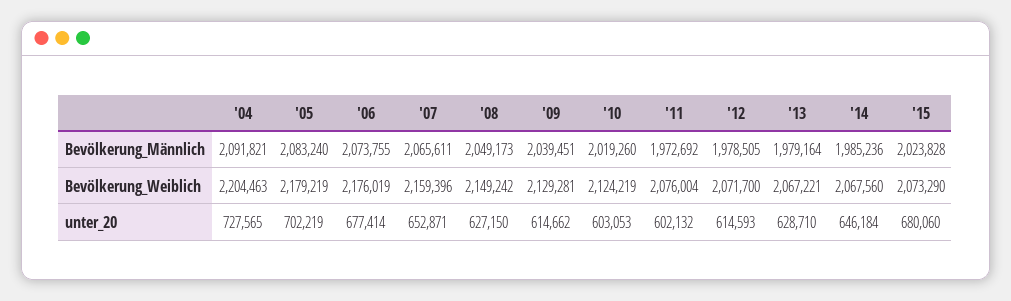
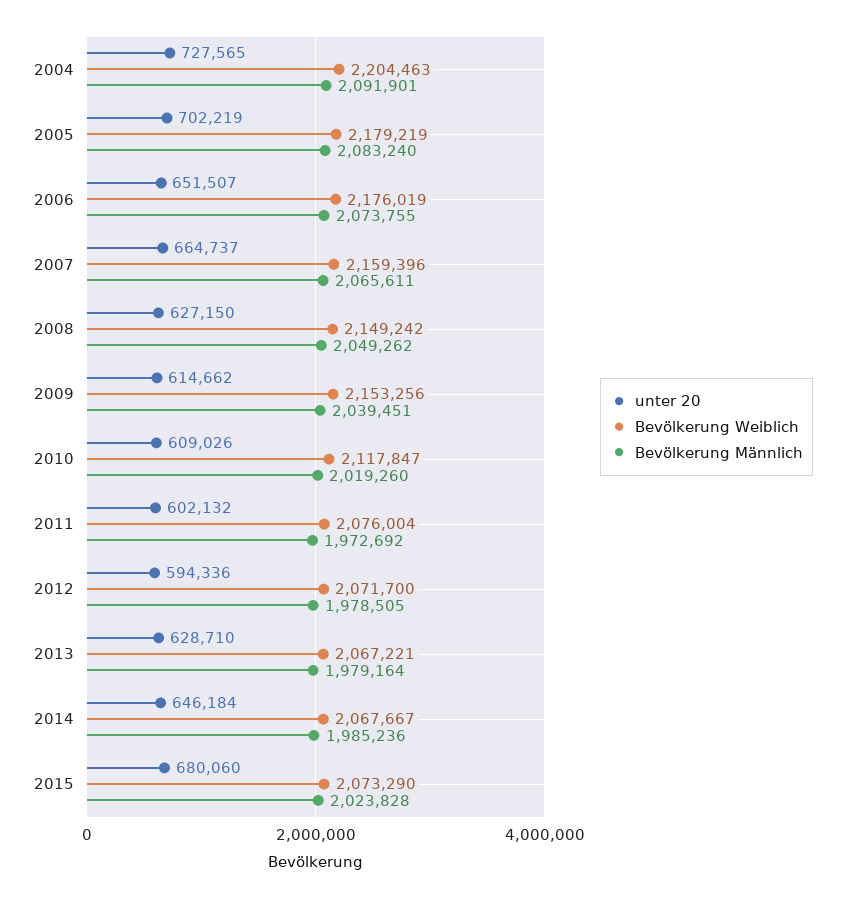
Bevölkerung_Männlich, '04: 2091821 -> 2091901
Bevölkerung_Männlich, '08: 2049173 -> 2049262
Bevölkerung_Weiblich, '09: 2129281 -> 2153256
Bevölkerung_Weiblich, '10: 2124219 -> 2117847
Bevölkerung_Weiblich, '14: 2067560 -> 2067667
unter_20, '06: 677414 -> 651507
unter_20, '07: 652871 -> 664737
unter_20, '10: 603053 -> 609026
unter_20, '12: 614593 -> 594336

